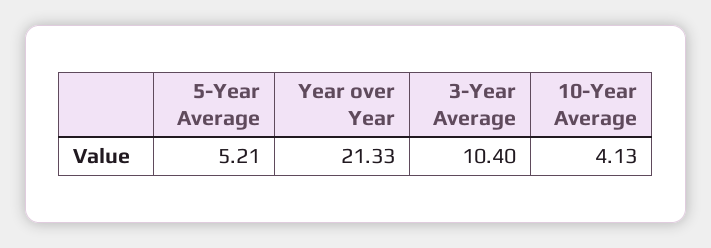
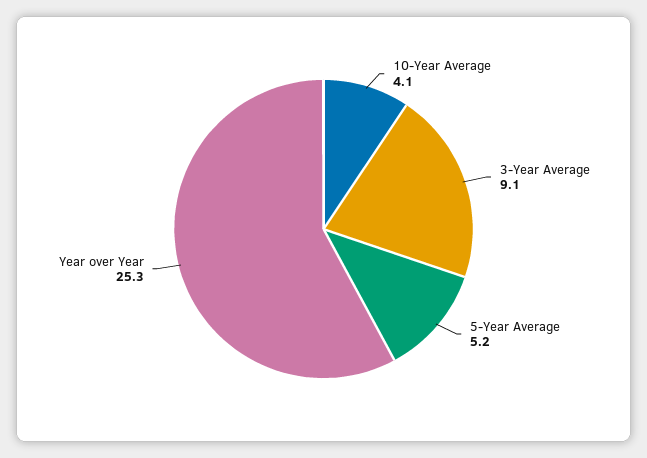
Year over Year: 21.33 -> 25.3
3-Year Average: 10.4 -> 9.1

